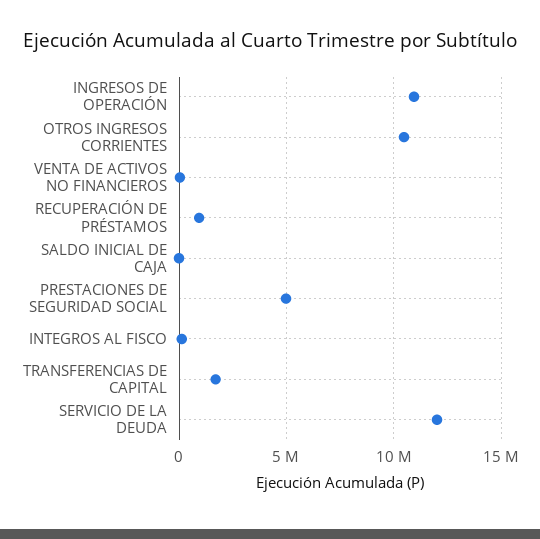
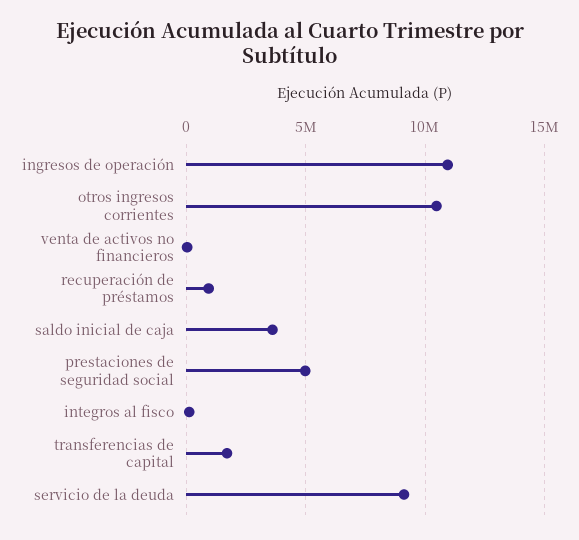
SALDO INICIAL DE CAJA: 0 -> 3500000
SERVICIO DE LA DEUDA: 12000000 -> 9000000

